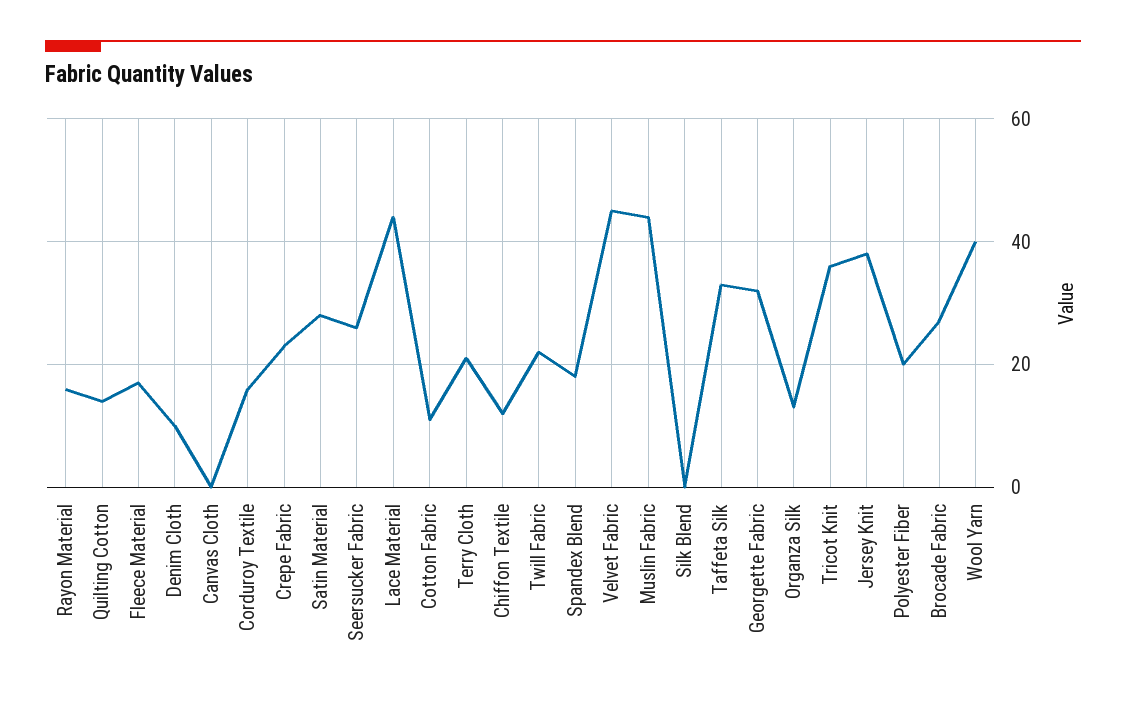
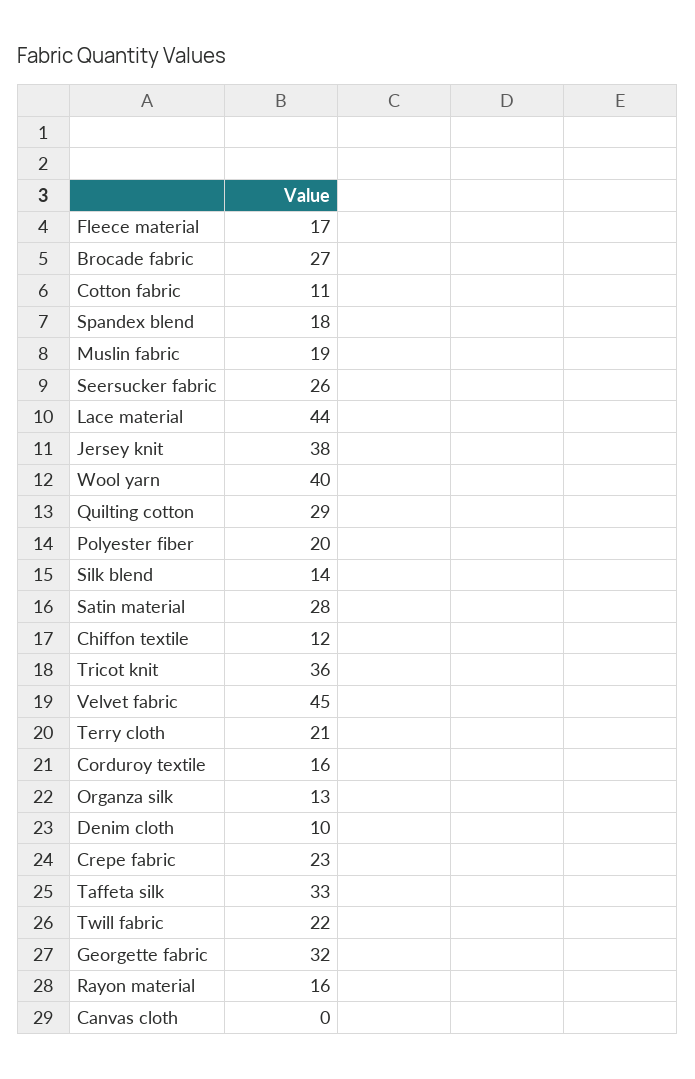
Quilting Cotton: 15 -> 29
Muslin Fabric: 45 -> 19
Silk Blend: 0 -> 14

